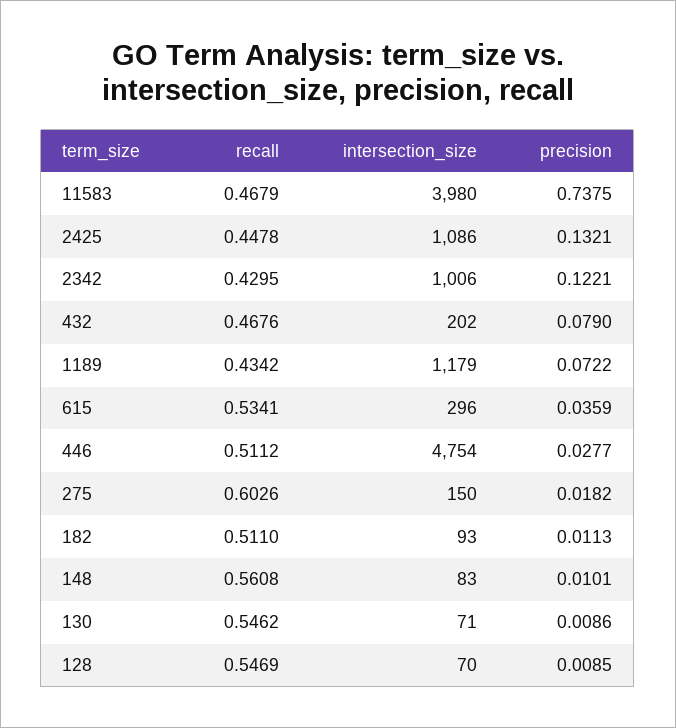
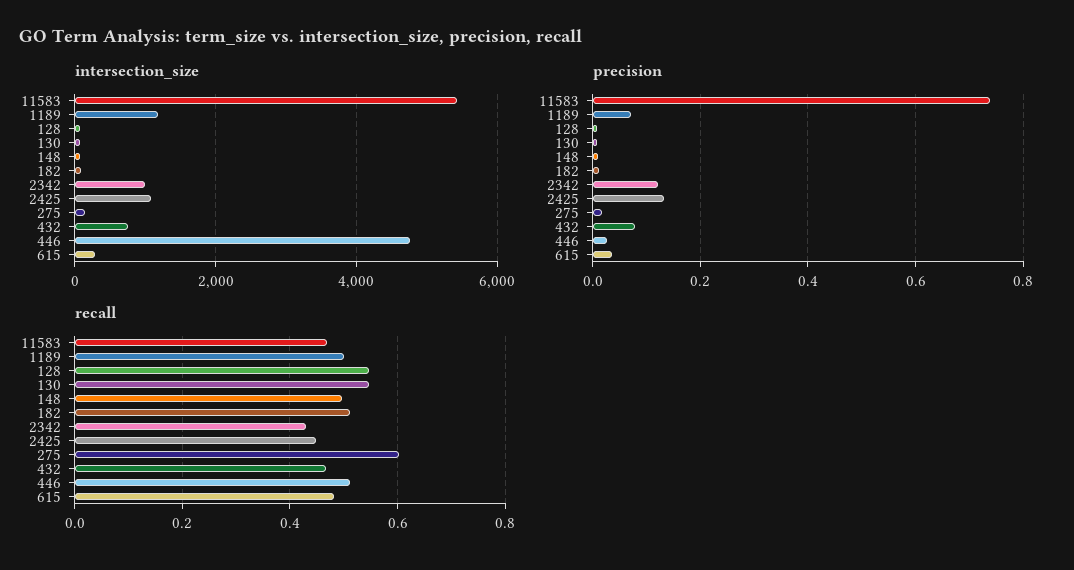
intersection_size, 11583: 3980 -> 5400
intersection_size, 432: 202 -> 800
recall, 1189: 0.4342 -> 0.5
recall, 615: 0.5341 -> 0.48
recall, 148: 0.5608 -> 0.5

